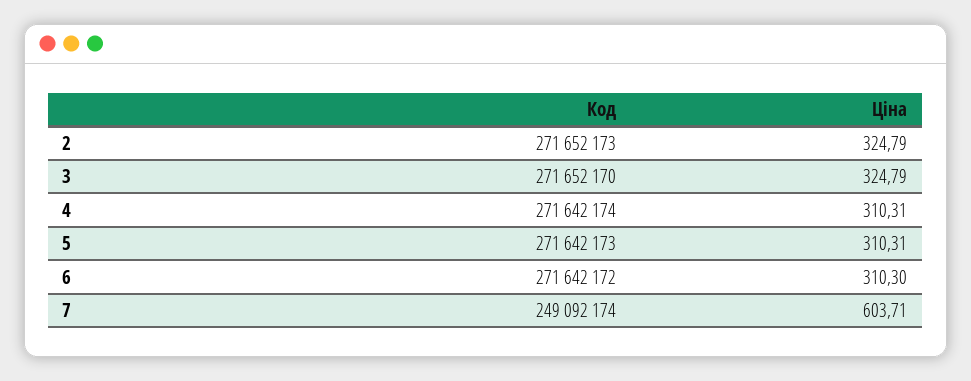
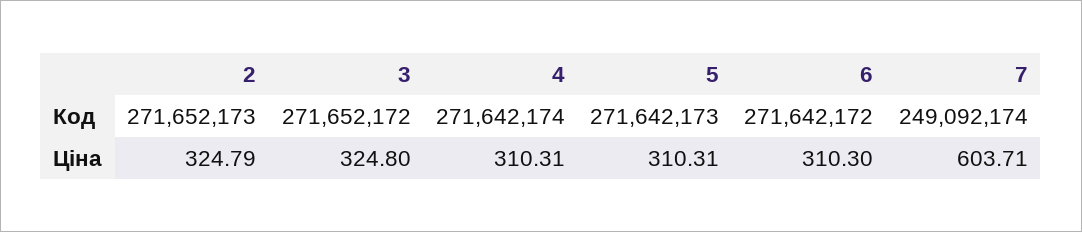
Код, 3: 271652170 -> 271652172
Ціна, 3: 324.79 -> 324.8

